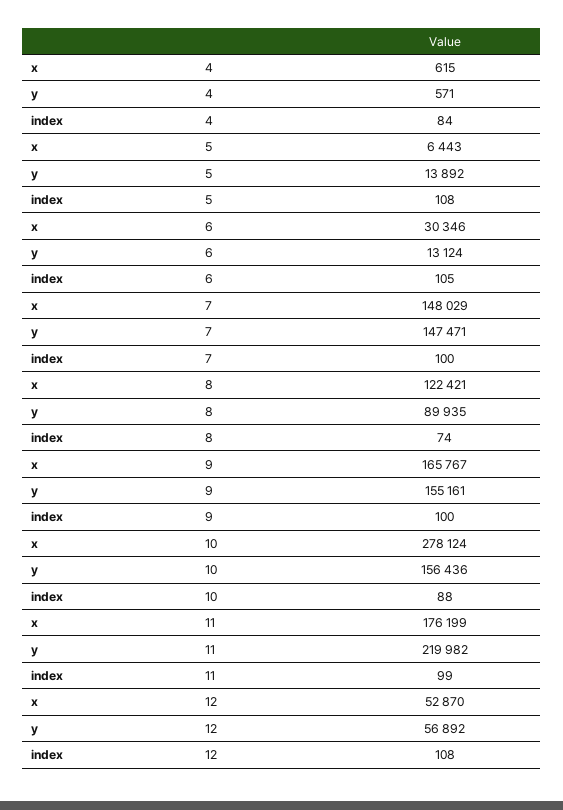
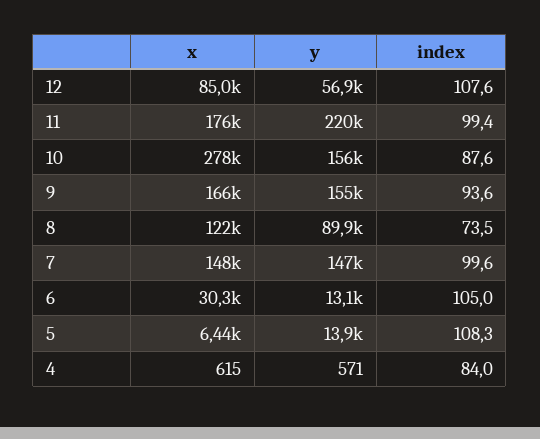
index, 9: 100 -> 93.6
x, 12: 52870 -> 85000

